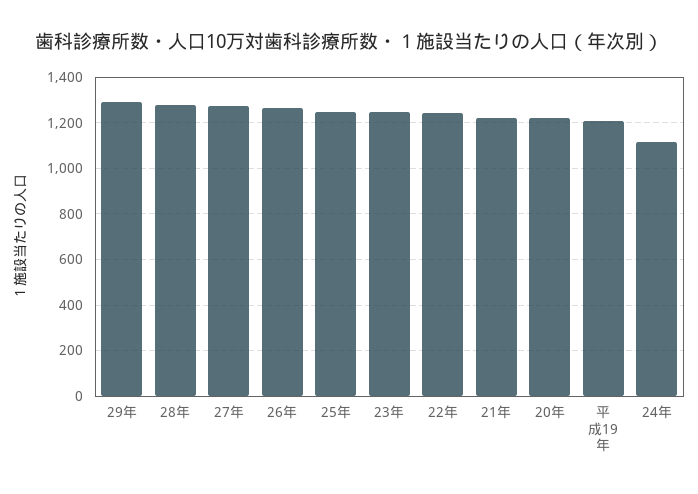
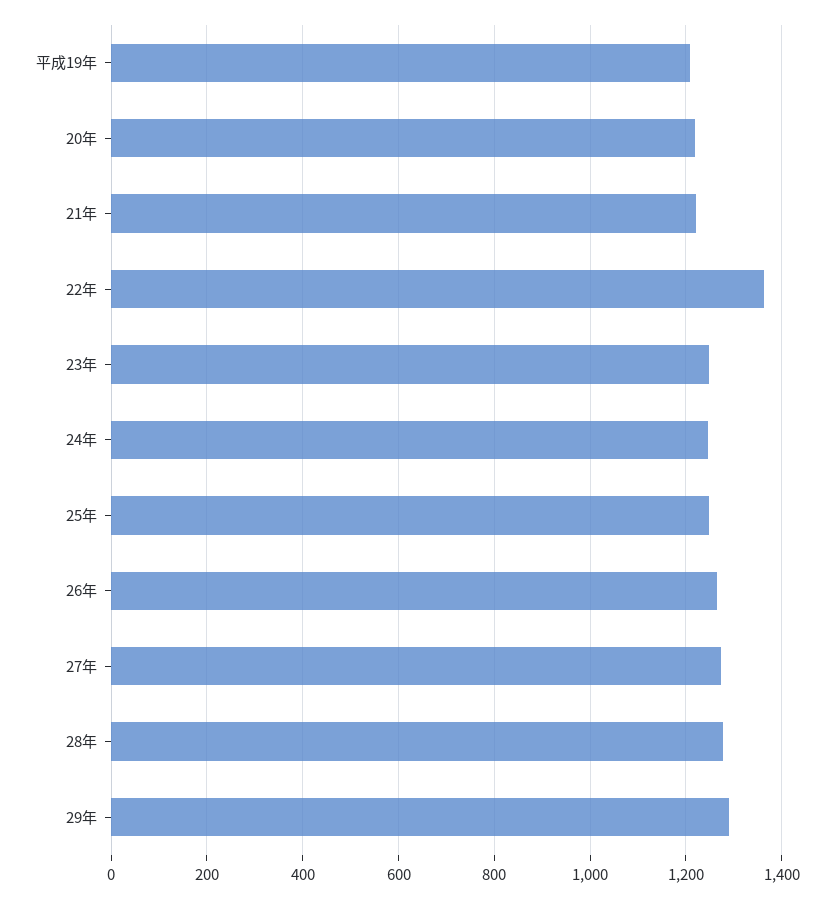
22年: 1250 -> 1360
24年: 1100 -> 1240

